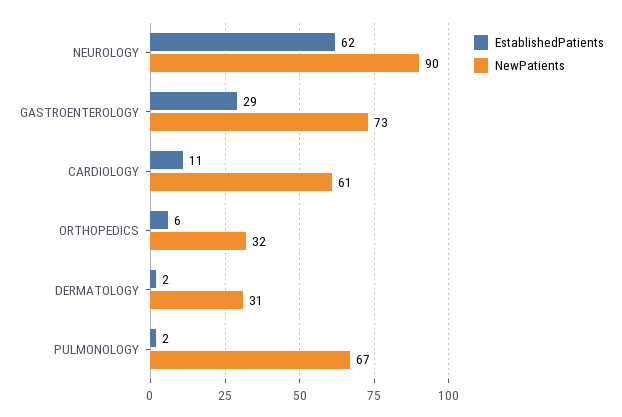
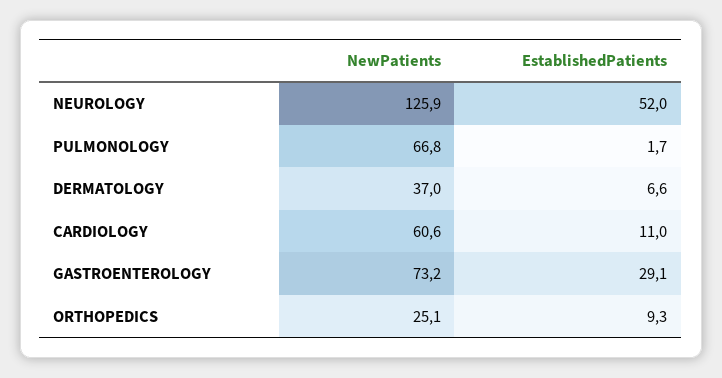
EstablishedPatients, NEUROLOGY: 62 -> 52
NewPatients, NEUROLOGY: 90 -> 125.9
EstablishedPatients, ORTHOPEDICS: 6 -> 9.3
NewPatients, ORTHOPEDICS: 32 -> 25.1
EstablishedPatients, DERMATOLOGY: 2 -> 6.6
NewPatients, DERMATOLOGY: 31 -> 37

